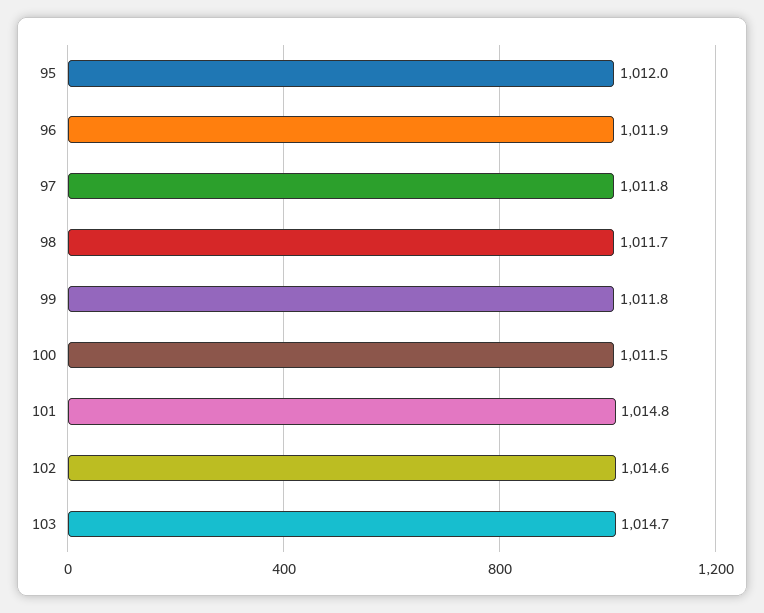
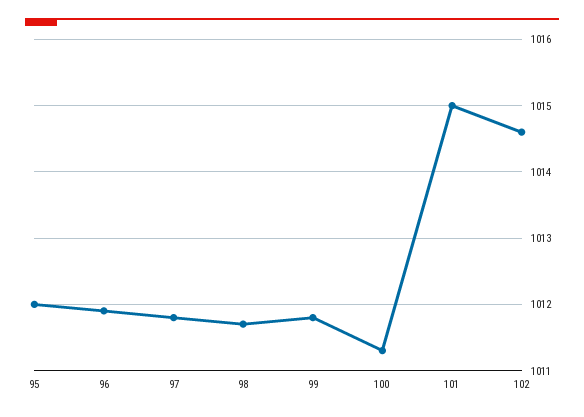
100: 1011.5 -> 1011.3
101: 1014.8 -> 1015
103: 1014.7 -> none

